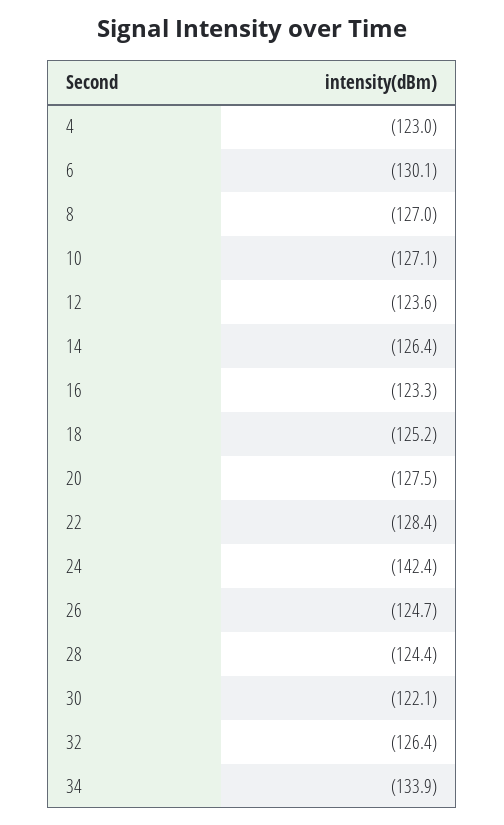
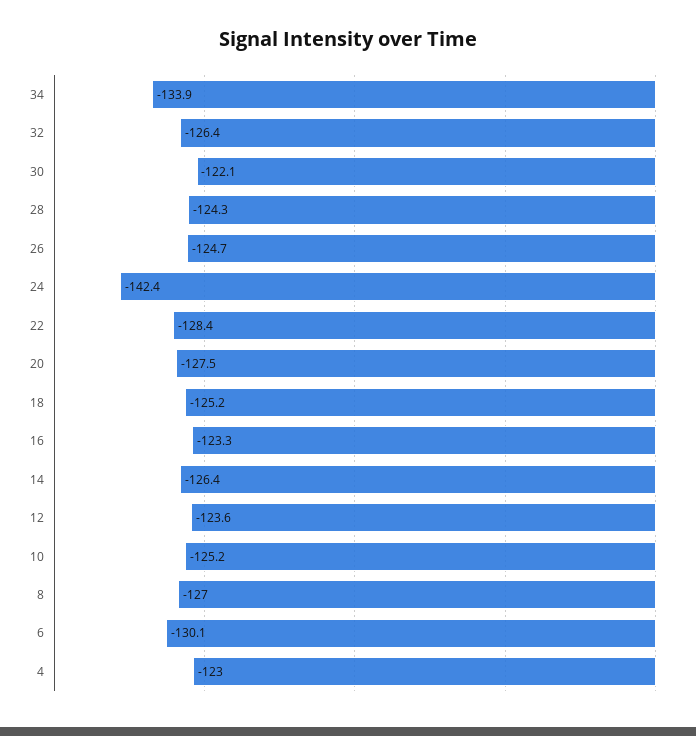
10: -127.1 -> -125.2
28: -124.4 -> -124.3

